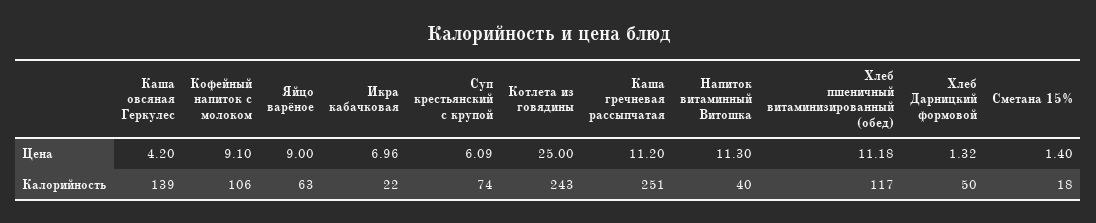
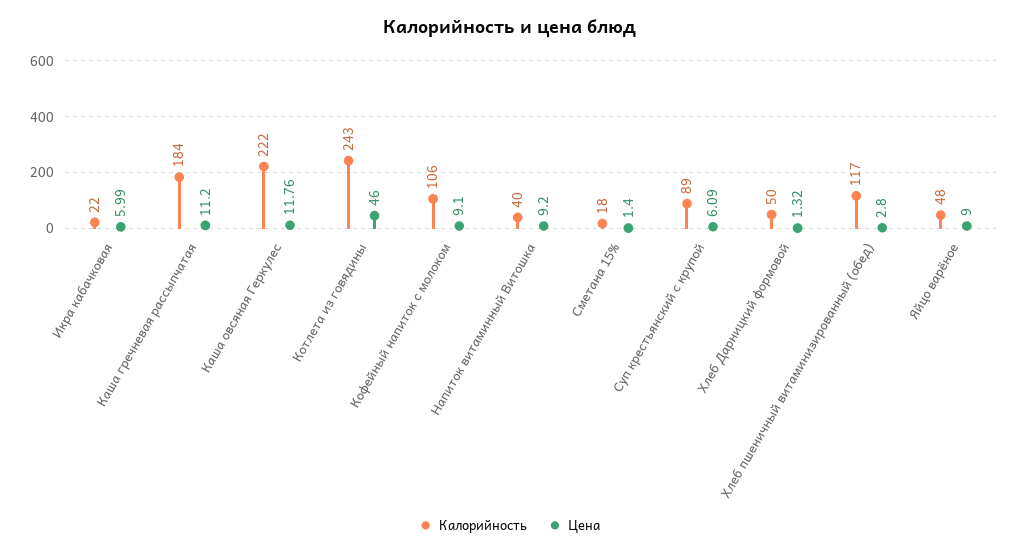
Цена, Каша овсяная Геркулес: 4.2 -> 11.76
Цена, Икра кабачковая: 6.96 -> 5.99
Цена, Котлета из говядины: 25 -> 46
Цена, Напиток витаминный Витошка: 11.3 -> 9.2
Цена, Хлеб пшеничный витаминизированный (обед): 11.18 -> 2.8
Калорийность, Каша овсяная Геркулес: 139 -> 222
Калорийность, Яйцо варёное: 63 -> 48
Калорийность, Суп крестьянский с крупой: 74 -> 89
Калорийность, Каша гречневая рассыпчатая: 251 -> 184

